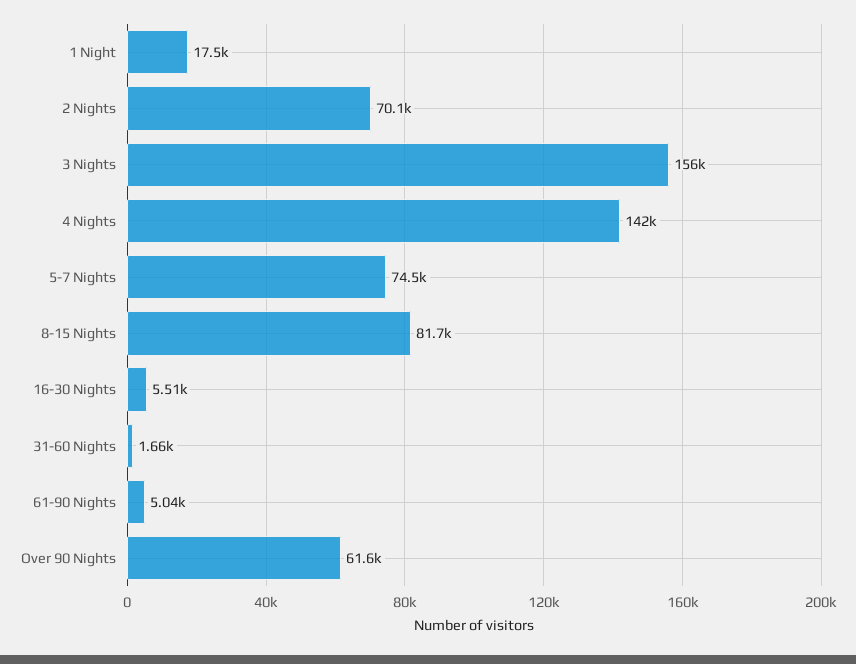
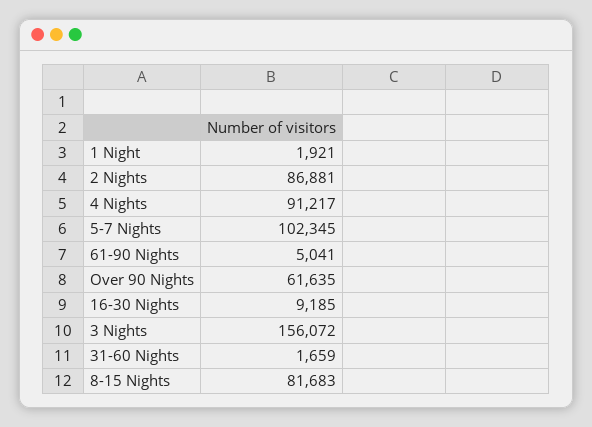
1 Night: 17500 -> 1921
2 Nights: 70100 -> 86881
4 Nights: 142000 -> 91217
5-7 Nights: 74500 -> 102345
16-30 Nights: 5510 -> 9185

